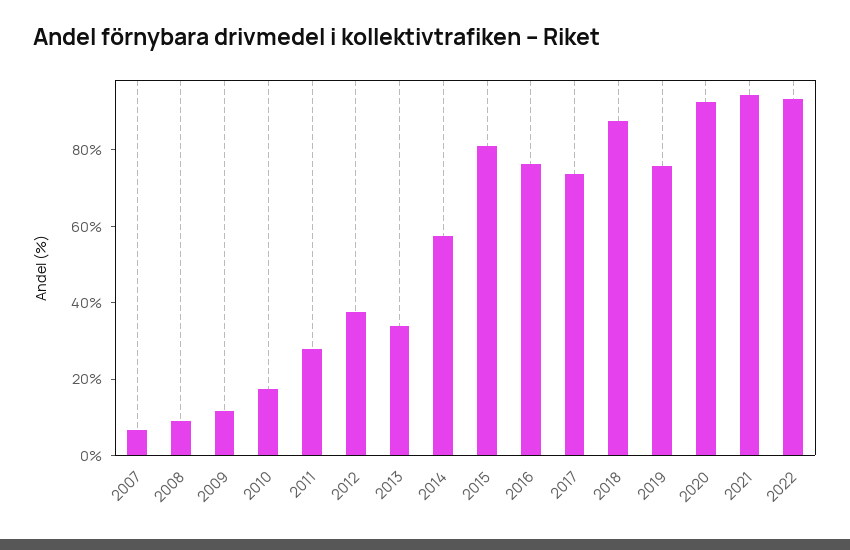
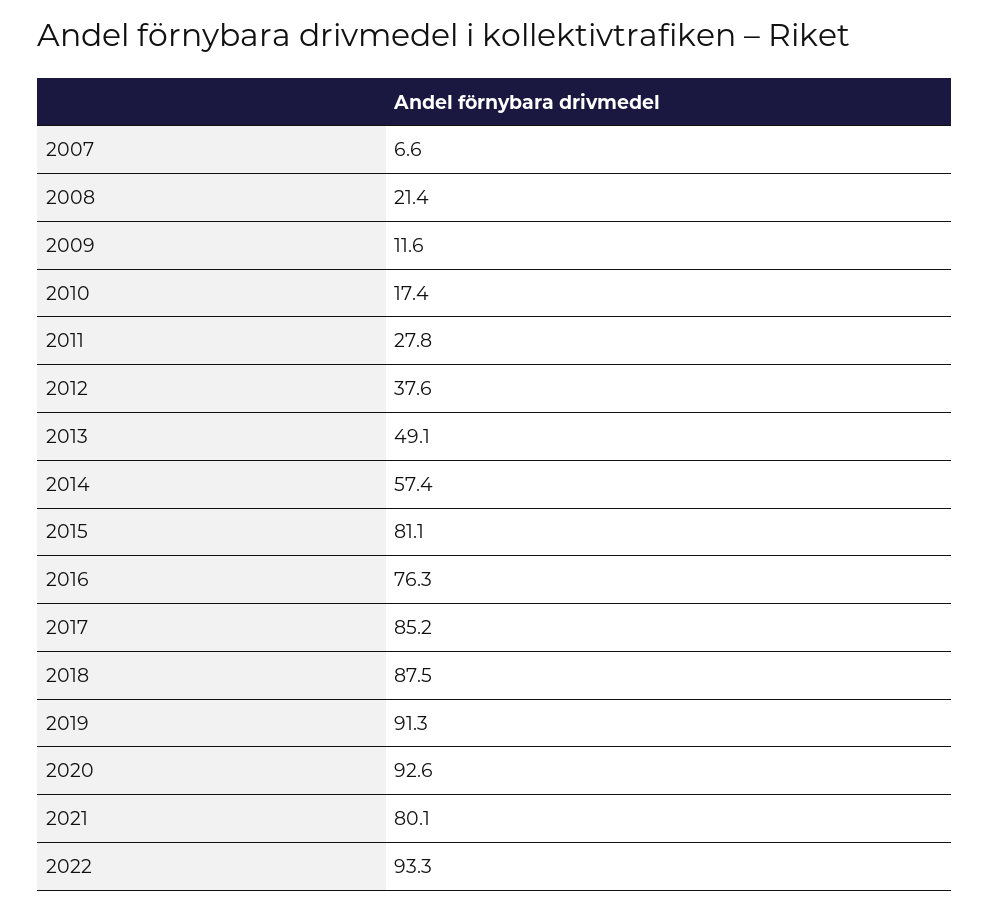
2008: 10 -> 21.4
2013: 35 -> 49.1
2017: 75 -> 85.2
2019: 75 -> 91.3
2021: 95 -> 80.1

